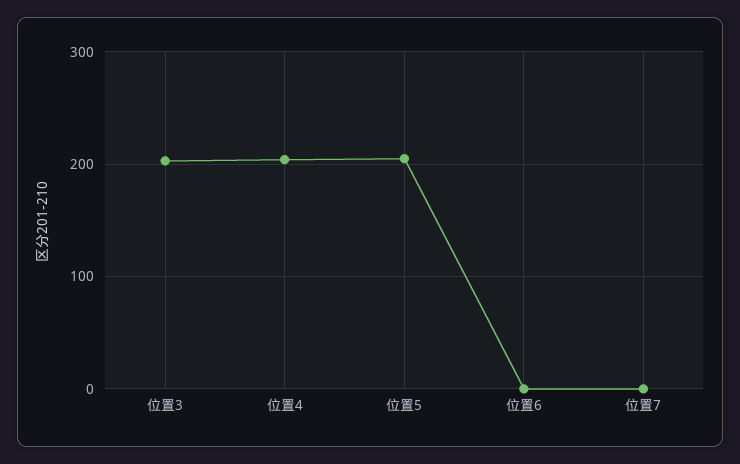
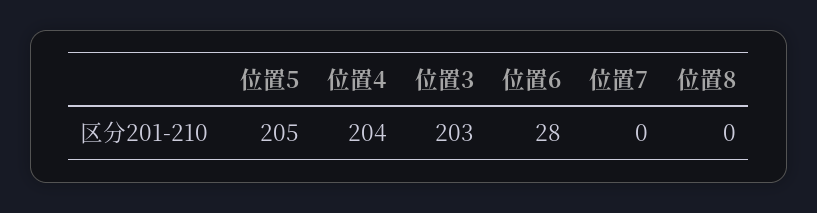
位置6: 0 -> 28
位置8: none -> 0

